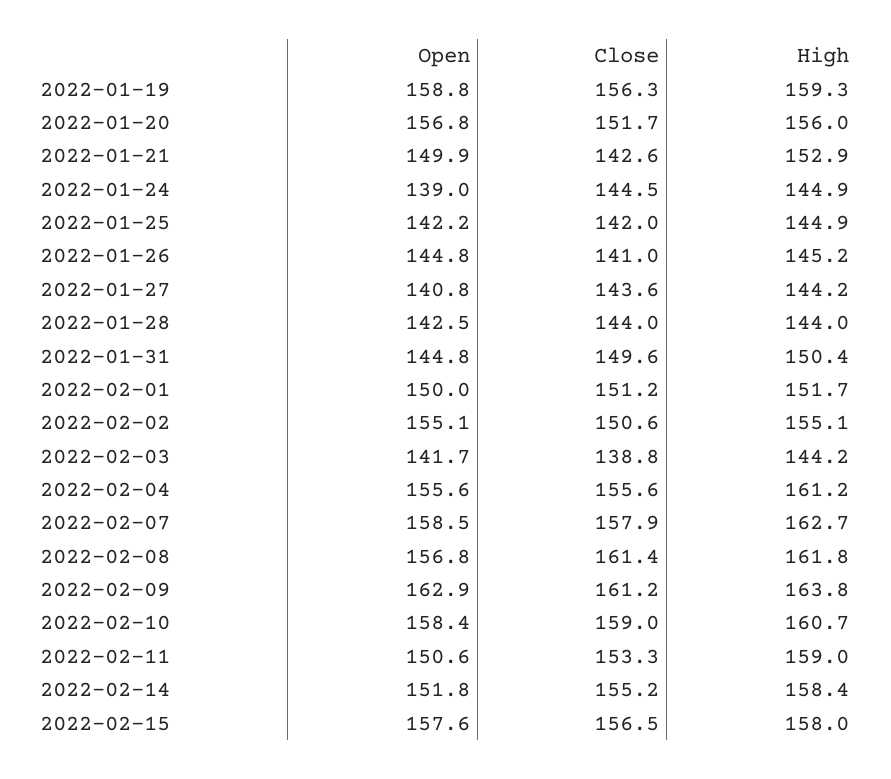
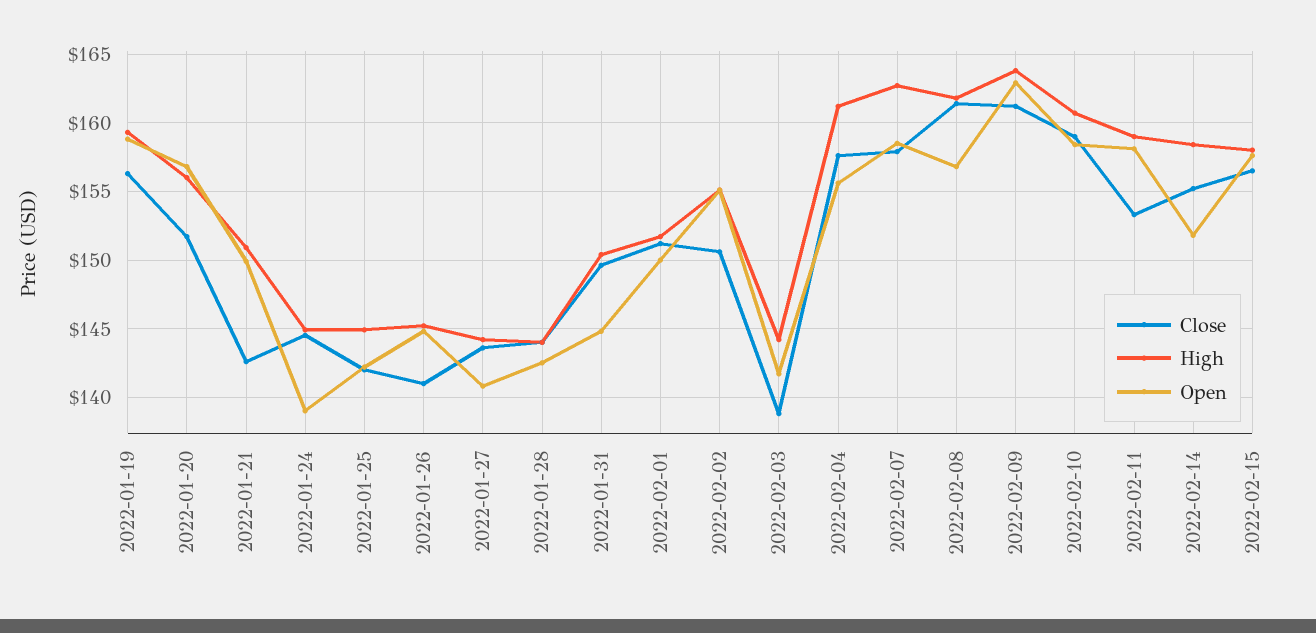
High, 2022-01-21: 152.9 -> 151
Close, 2022-02-04: 155.6 -> 157.5
Open, 2022-02-11: 150.6 -> 158

